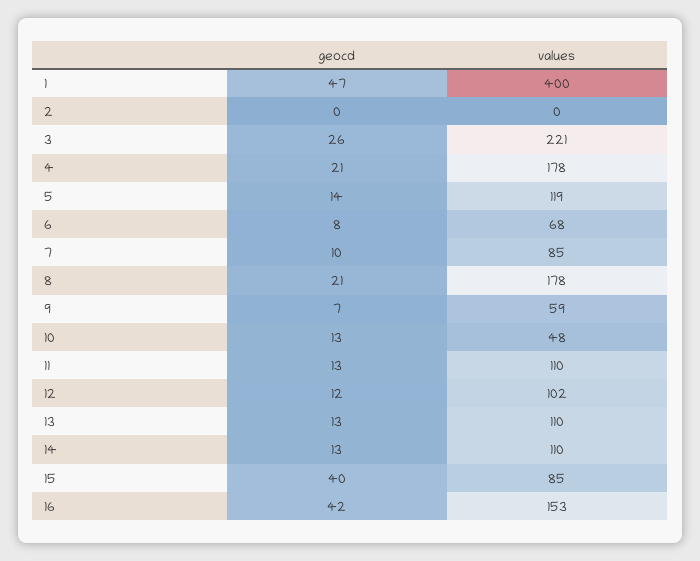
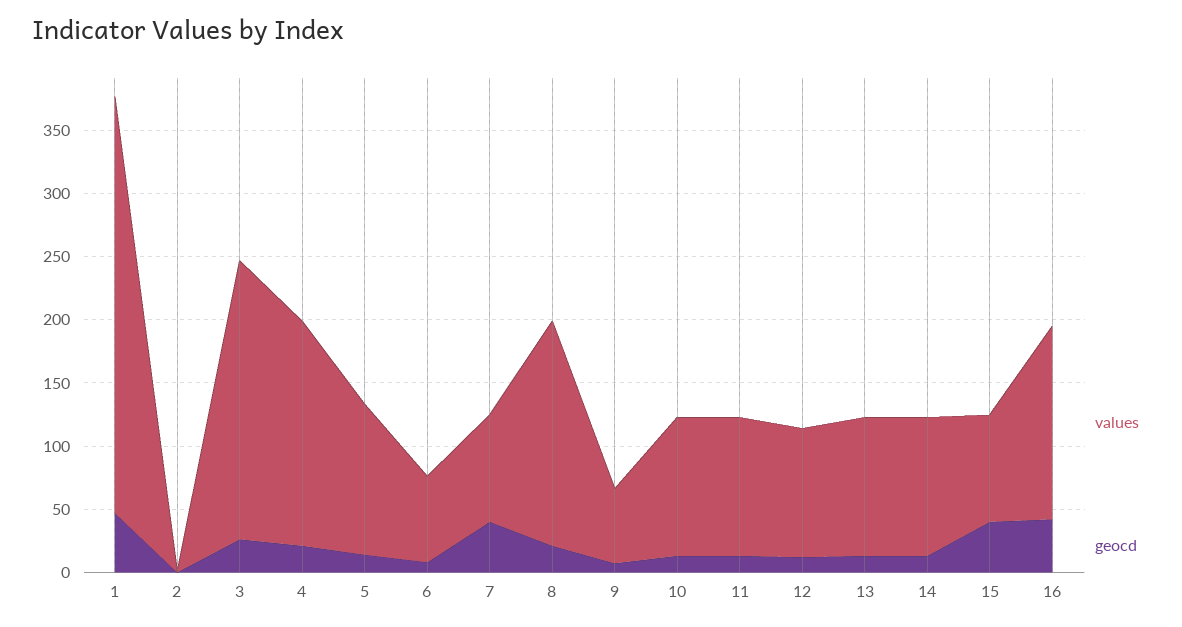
values, 1: 400 -> 330
geocd, 7: 10 -> 40
values, 10: 48 -> 110

